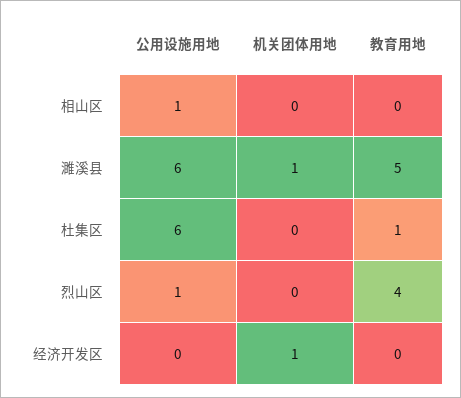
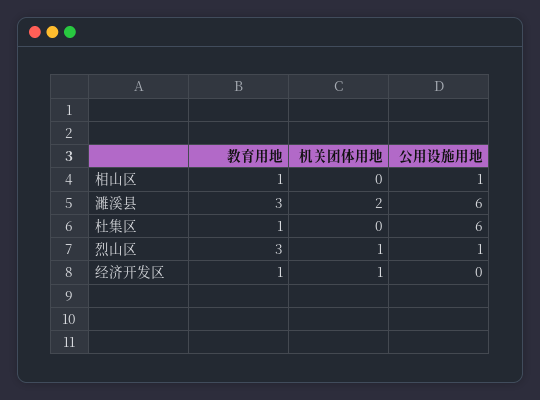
教育用地, 相山区: 0 -> 1
机关团体用地, 濉溪县: 1 -> 2
教育用地, 濉溪县: 5 -> 3
机关团体用地, 烈山区: 0 -> 1
教育用地, 烈山区: 4 -> 3
教育用地, 经济开发区: 0 -> 1

